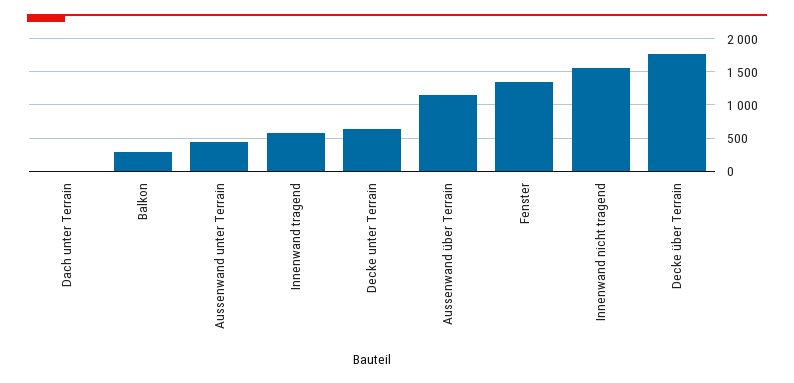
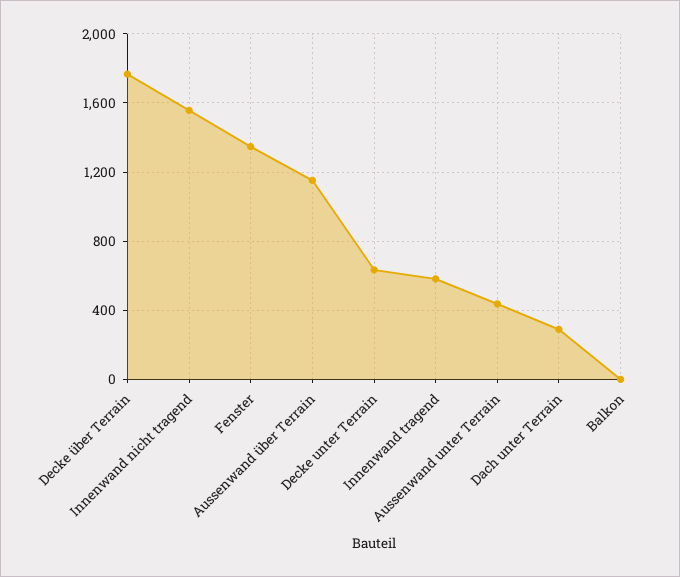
Dach unter Terrain: 0 -> 300
Balkon: 300 -> 0

